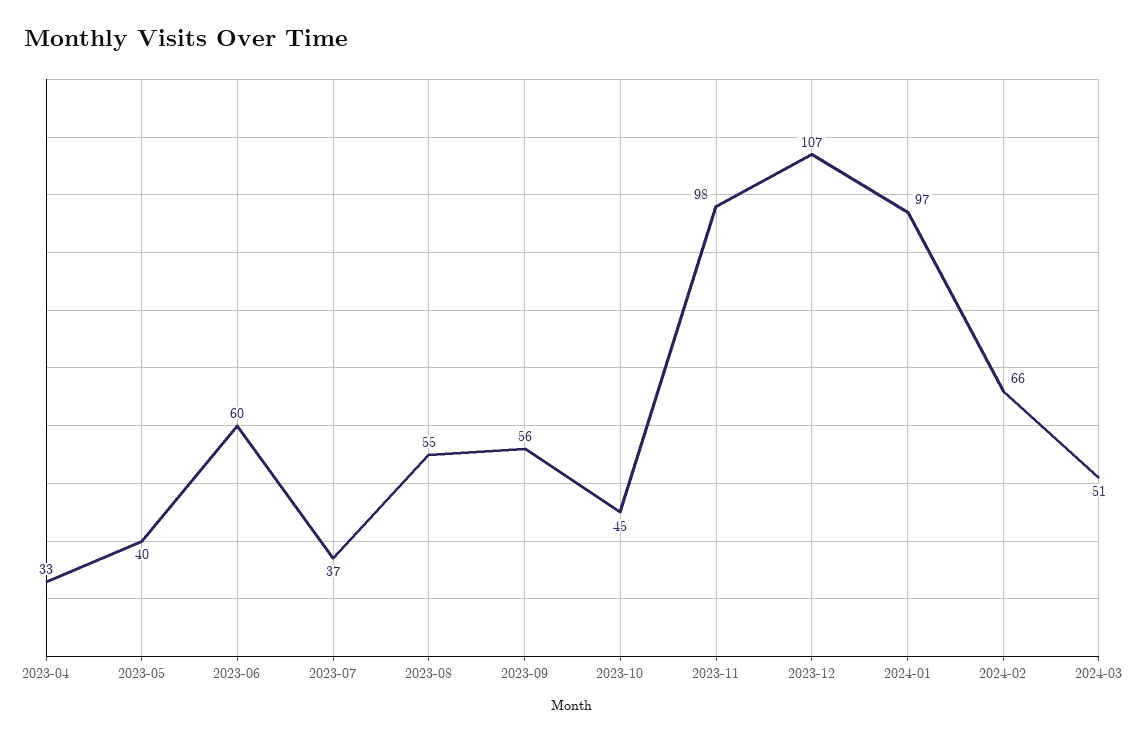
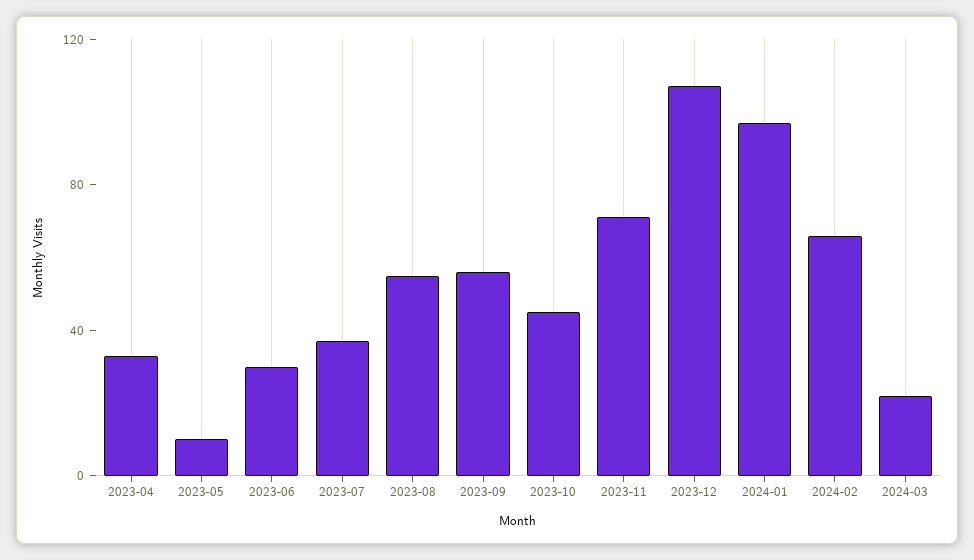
2023-05: 40 -> 10
2023-06: 60 -> 30
2023-11: 98 -> 70
2024-03: 51 -> 20

